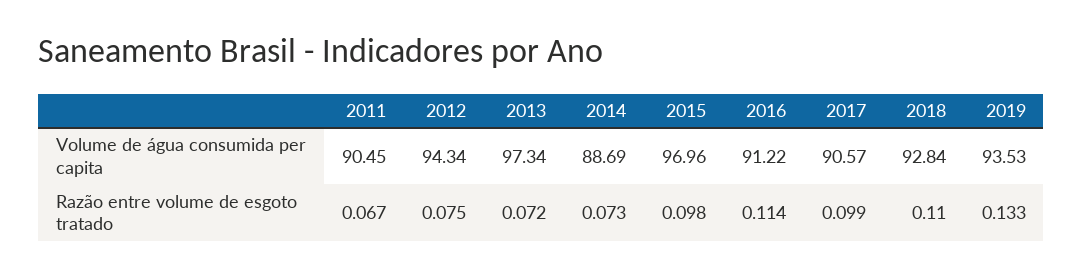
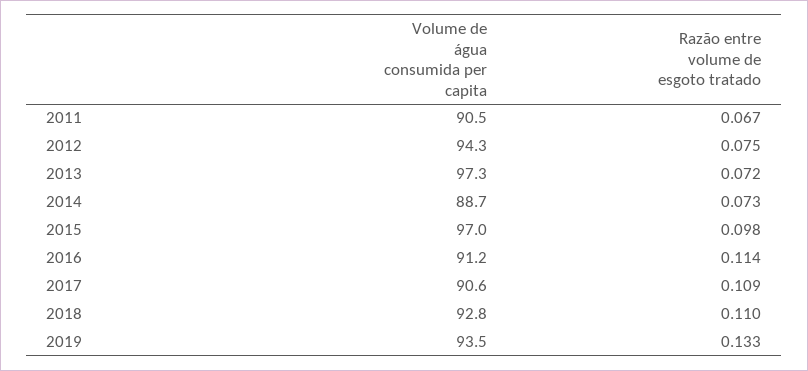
2017, Razão entre volume de esgoto tratado: 0.099 -> 0.109

